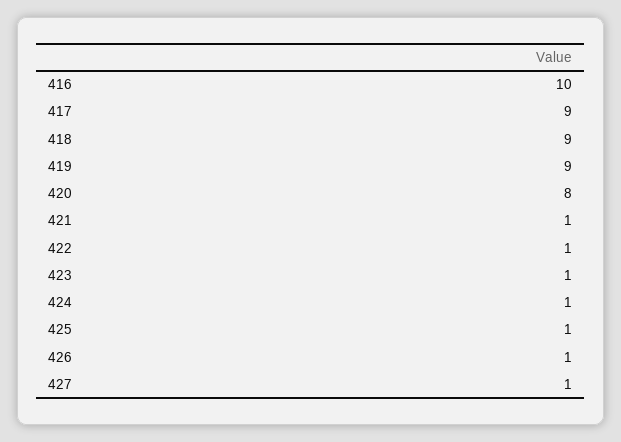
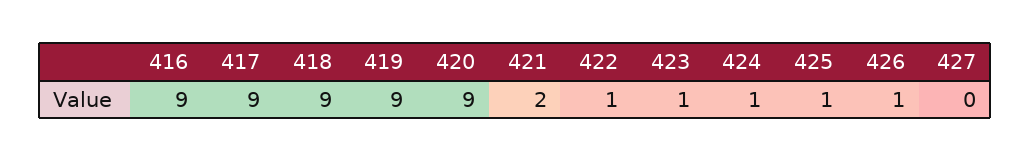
416: 10 -> 9
420: 8 -> 9
421: 1 -> 2
427: 1 -> 0

